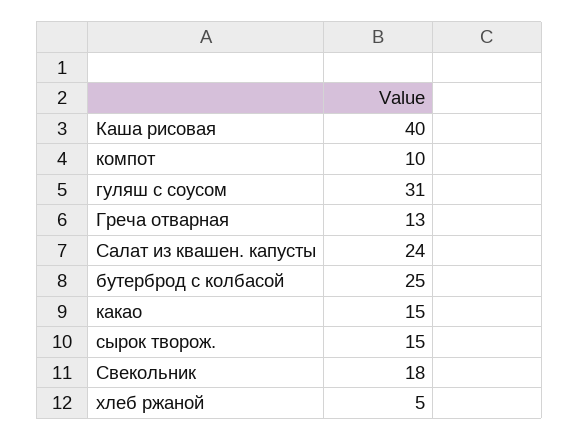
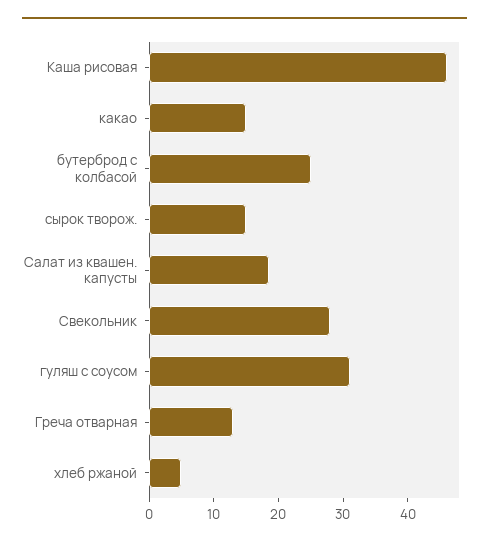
Каша рисовая: 40 -> 46
компот: 10 -> none
Салат из квашен. капусты: 24 -> 18
Свекольник: 18 -> 28

